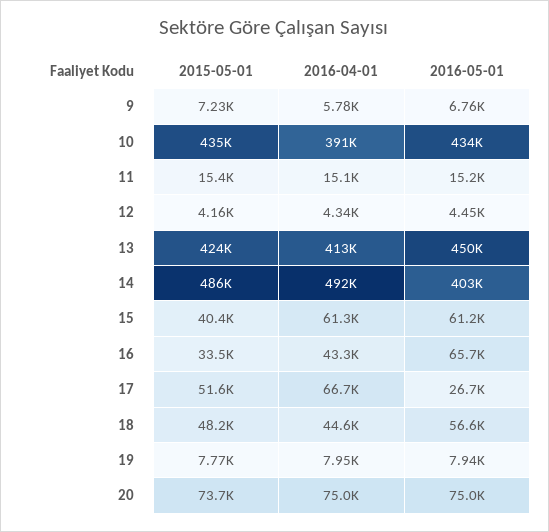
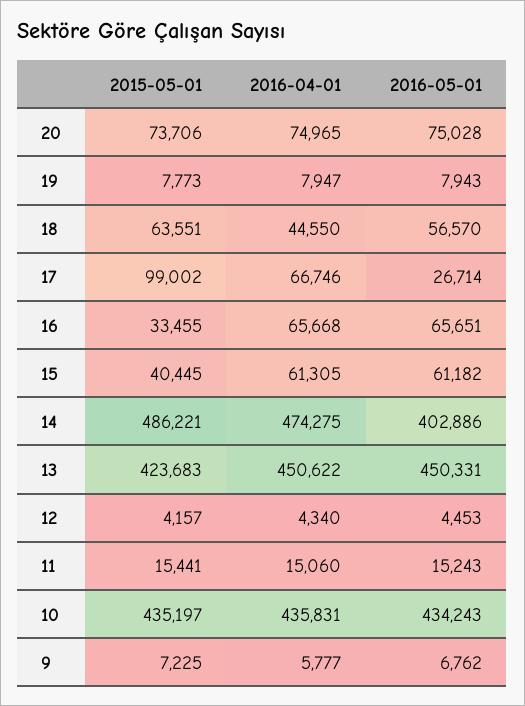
2016-04-01, 10: 391000 -> 435831
2016-04-01, 13: 413000 -> 450622
2016-04-01, 14: 492000 -> 474275
2016-04-01, 16: 43300 -> 65668
2015-05-01, 17: 51600 -> 99002
2015-05-01, 18: 48200 -> 63551

